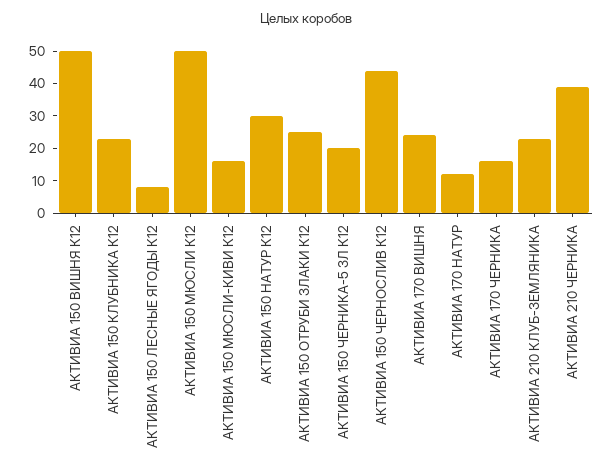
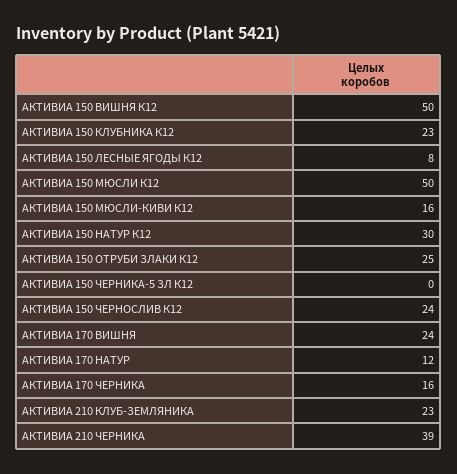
АКТИВИА 150 ЧЕРНИКА-5 ЗЛ К12: 20 -> 0
АКТИВИА 150 ЧЕРНОСЛИВ К12: 45 -> 24

